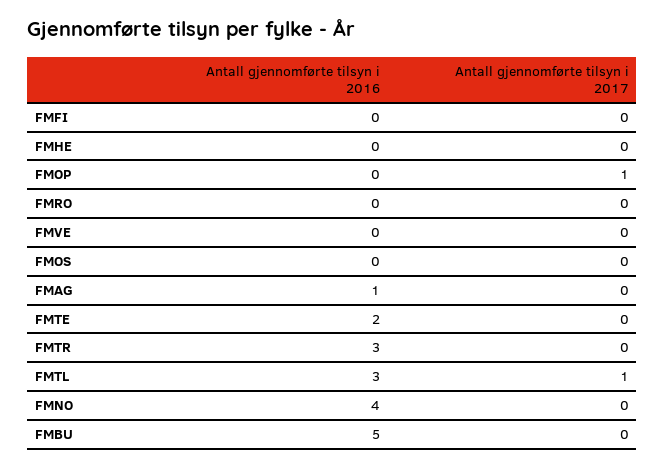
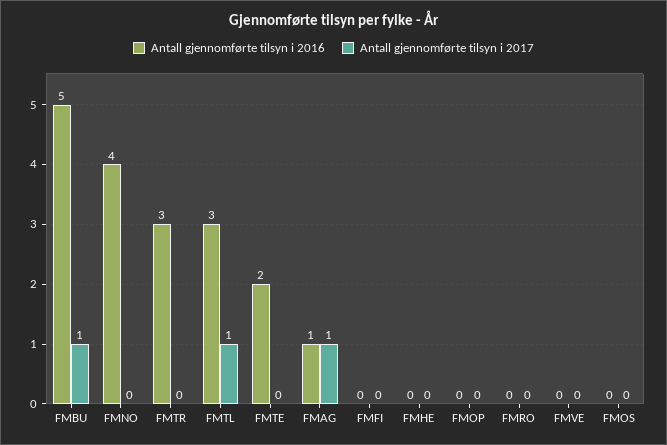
Antall gjennomførte tilsyn i 2017, FMOP: 1 -> 0
Antall gjennomførte tilsyn i 2017, FMAG: 0 -> 1
Antall gjennomførte tilsyn i 2017, FMBU: 0 -> 1

